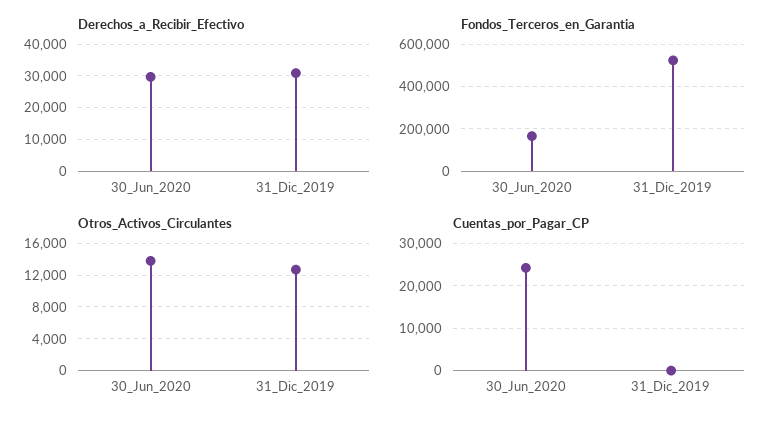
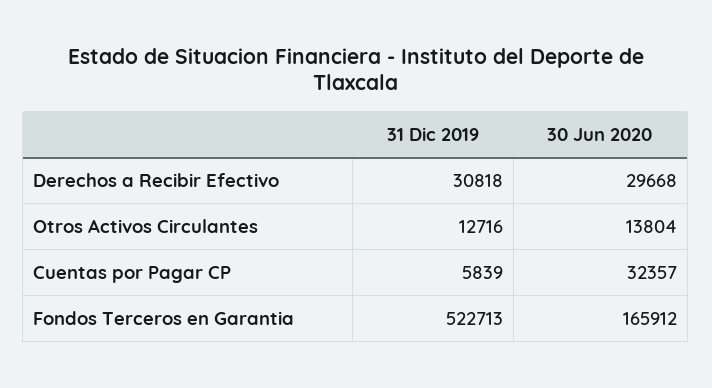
Cuentas_por_Pagar_CP, 30_Jun_2020: 24000 -> 32357
Cuentas_por_Pagar_CP, 31_Dic_2019: 0 -> 5839

